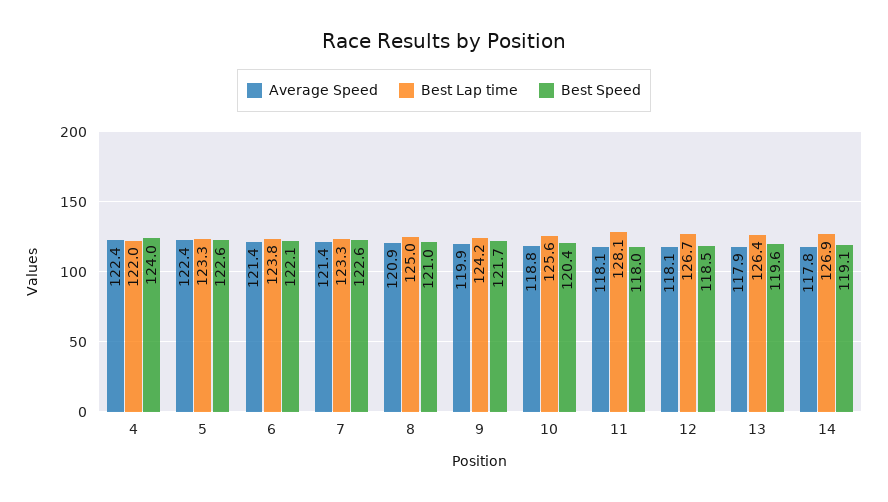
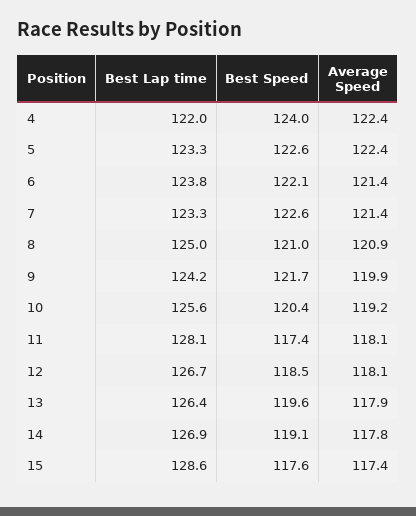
Average Speed, 10: 118.8 -> 119.2
Best Speed, 11: 118 -> 117.4
Best Lap time, 15: none -> 128.6
Best Speed, 15: none -> 117.6
Average Speed, 15: none -> 117.4

